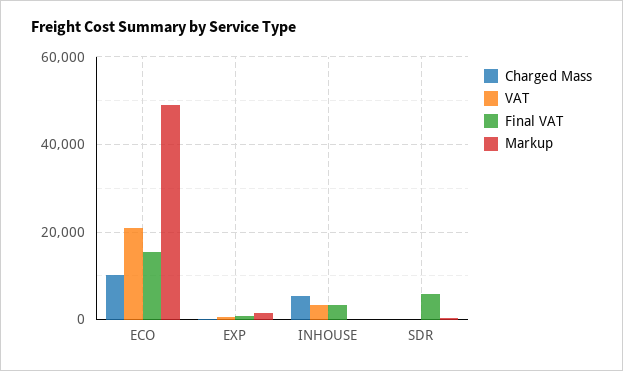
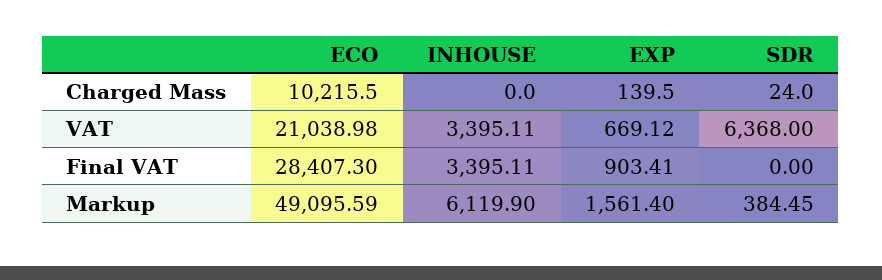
Final VAT, ECO: 16000 -> 28407.3
Charged Mass, INHOUSE: 6000 -> 0
Markup, INHOUSE: 0 -> 6119.9
VAT, SDR: 0 -> 6368
Final VAT, SDR: 6000 -> 0

